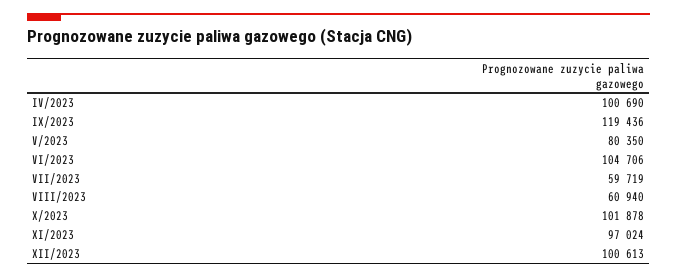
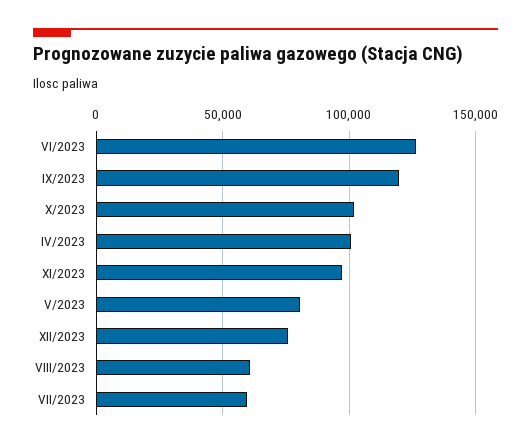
VI/2023: 104706 -> 125000
XII/2023: 100613 -> 75000

